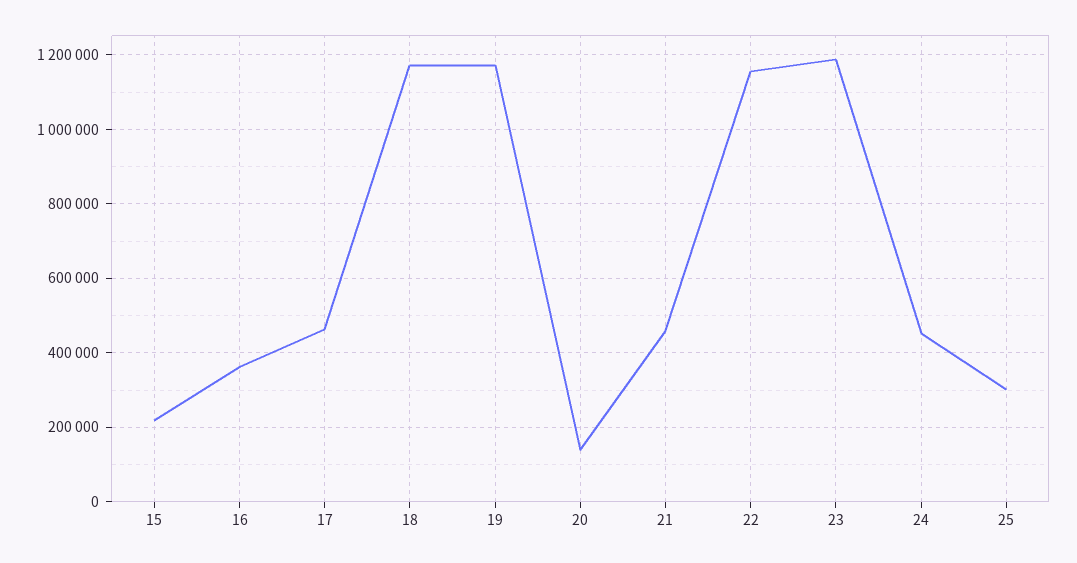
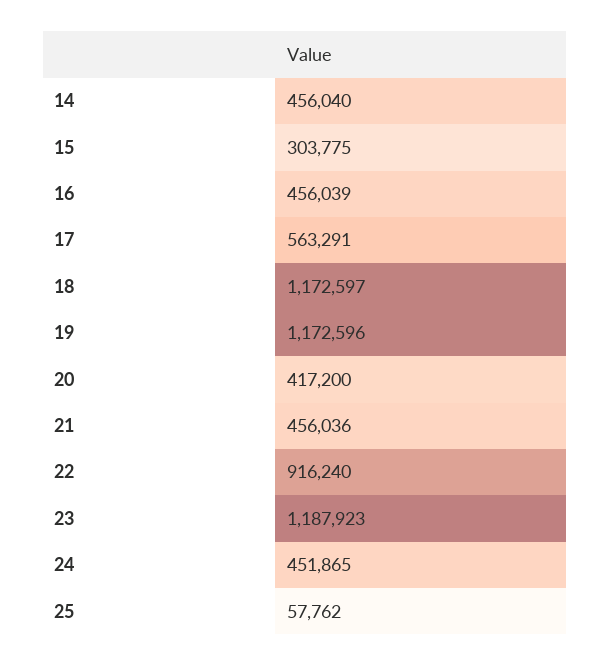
15: 220000 -> 303775
16: 360000 -> 456039
17: 460000 -> 563291
20: 140000 -> 417200
22: 1160000 -> 916240
25: 300000 -> 57762
14: none -> 456040

